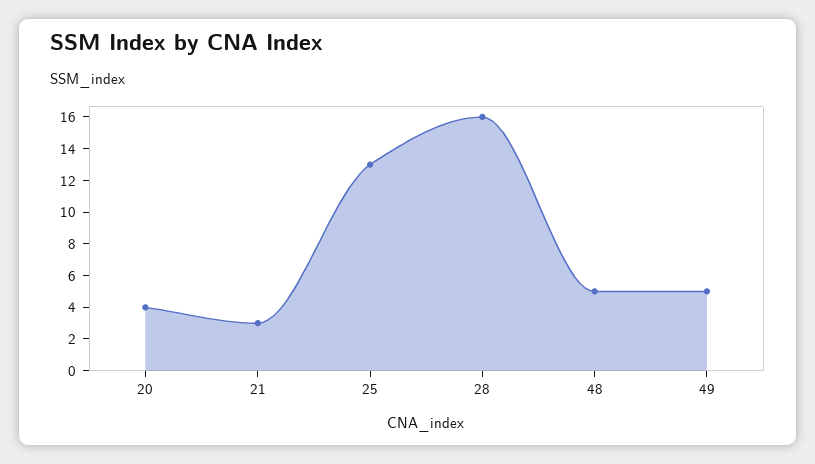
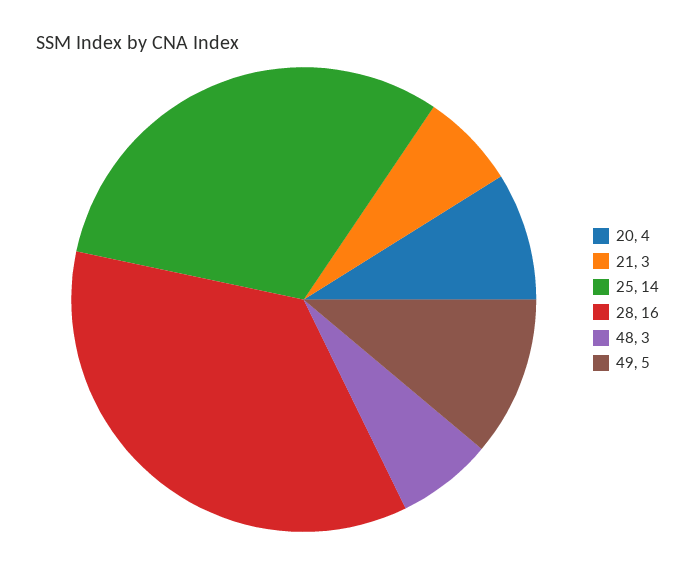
25: 13 -> 14
48: 5 -> 3

